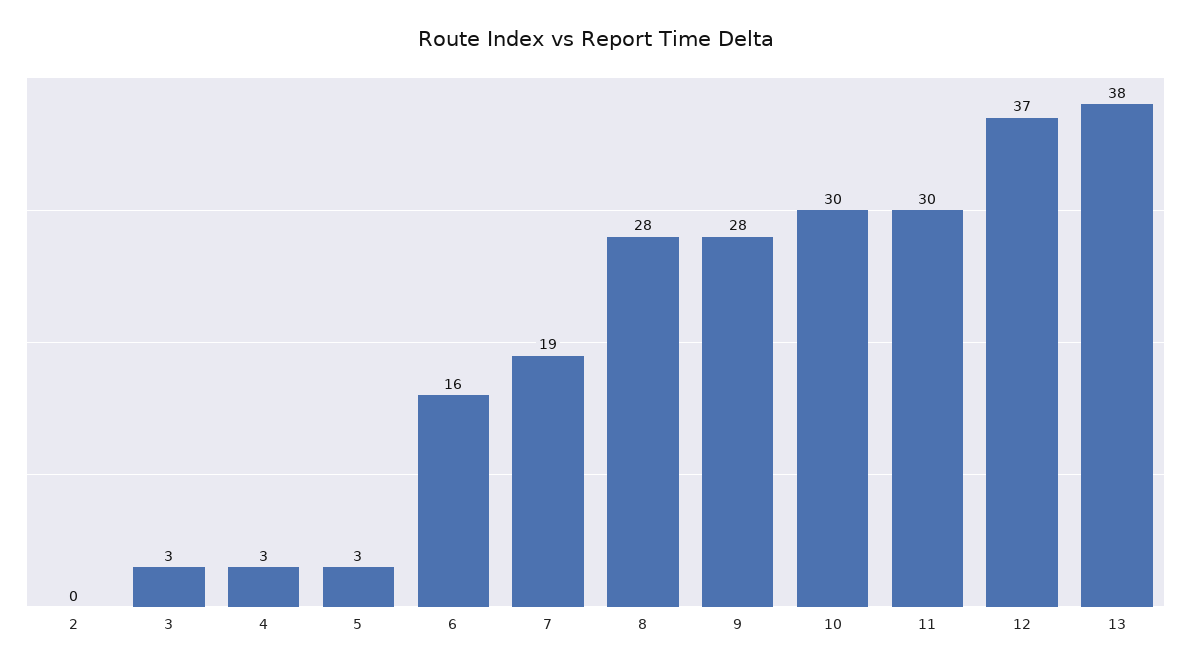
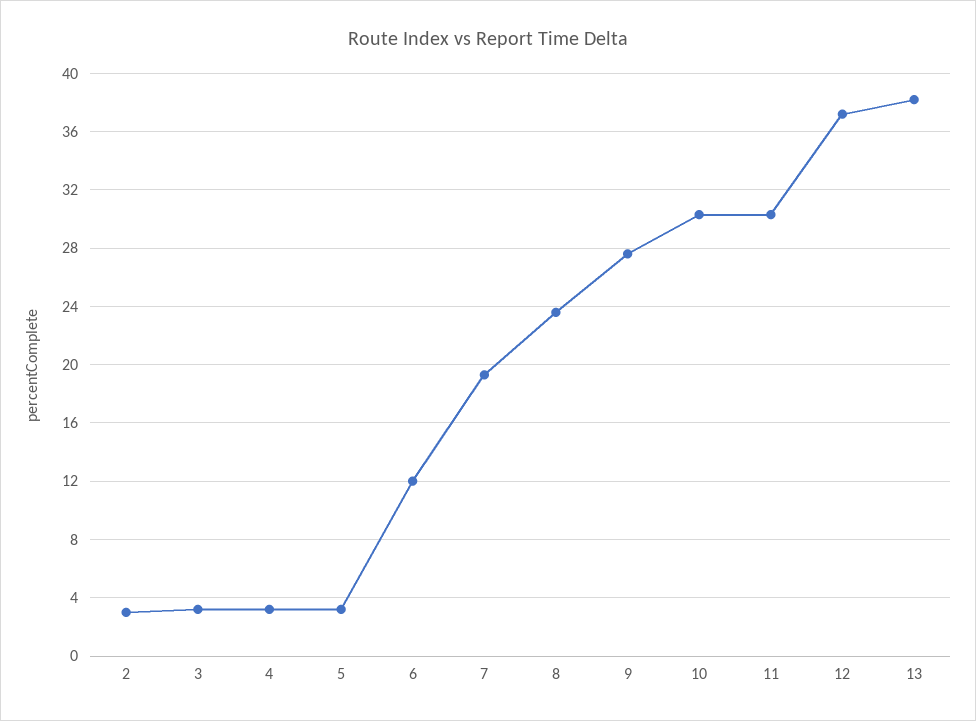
2: 0 -> 3
6: 16 -> 12
8: 28 -> 23.5

